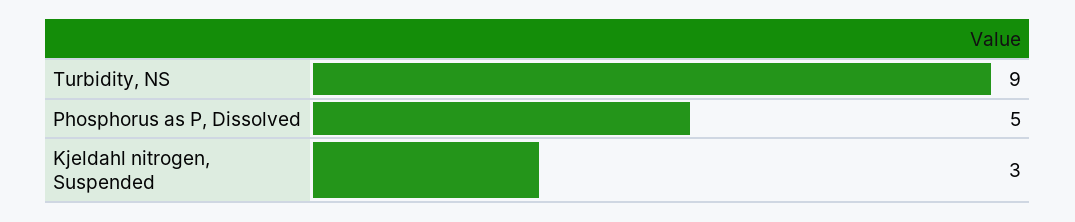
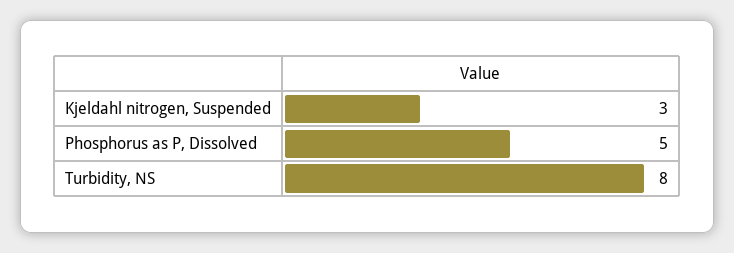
Turbidity, NS: 9 -> 8

